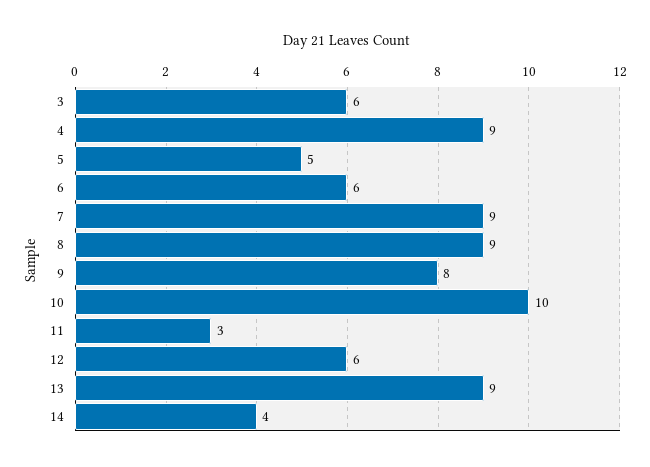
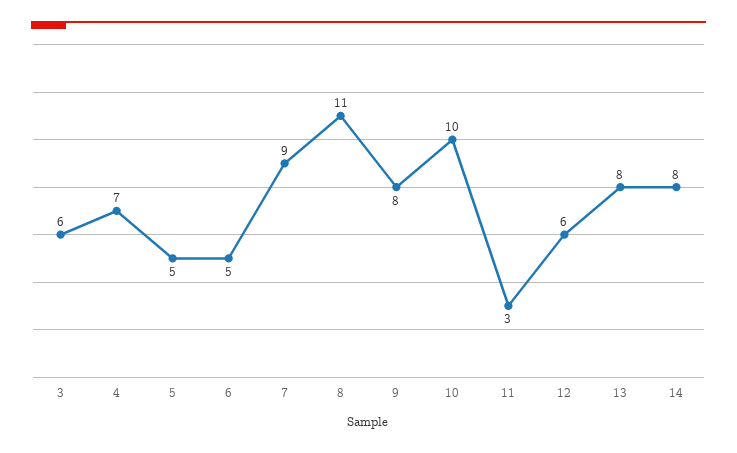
4: 9 -> 7
6: 6 -> 5
8: 9 -> 11
13: 9 -> 8
14: 4 -> 8

